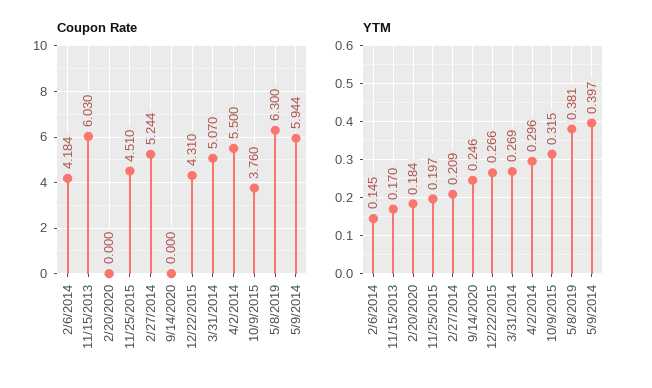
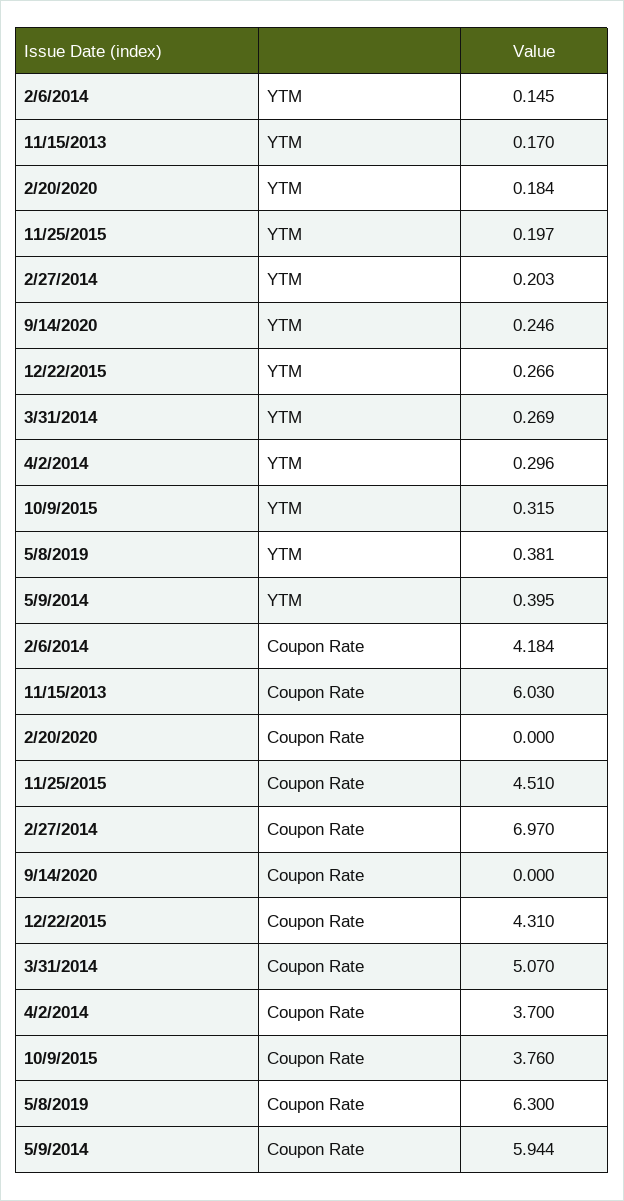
Coupon Rate, 2/27/2014: 5.244 -> 6.97
Coupon Rate, 4/2/2014: 5.5 -> 3.7
YTM, 2/27/2014: 0.209 -> 0.203
YTM, 5/9/2014: 0.397 -> 0.395

